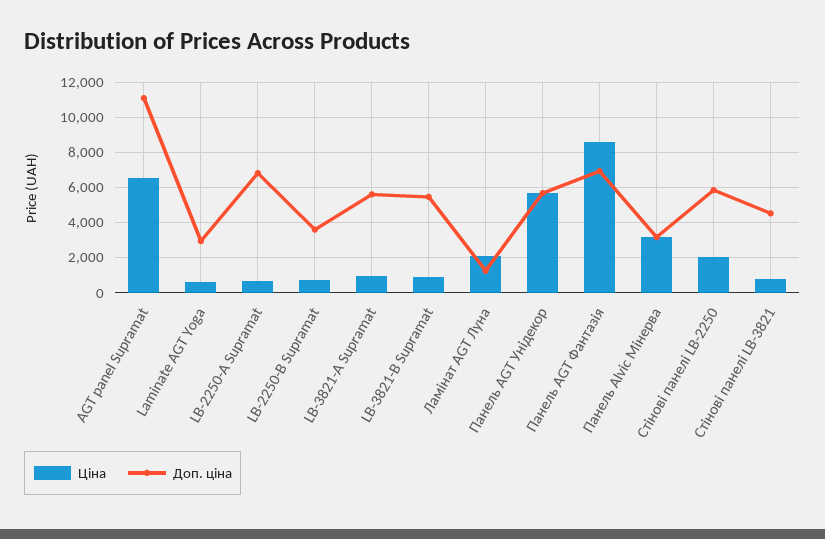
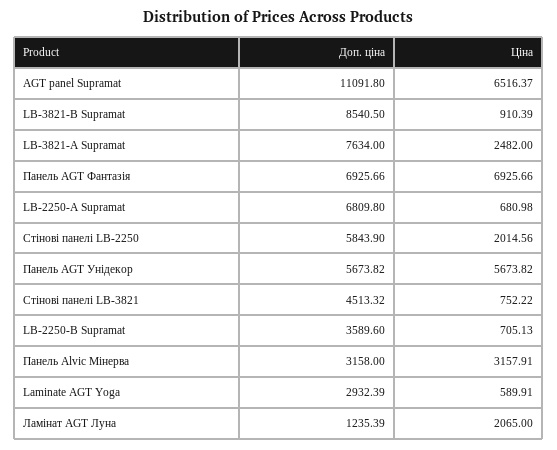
Ціна, LB-3821-А Supramat: 1000 -> 2482
Доп. ціна, LB-3821-А Supramat: 5500 -> 7634
Доп. ціна, LB-3821-В Supramat: 5500 -> 8540.5
Ціна, Панель AGT Фантазія: 8500 -> 6925.66

